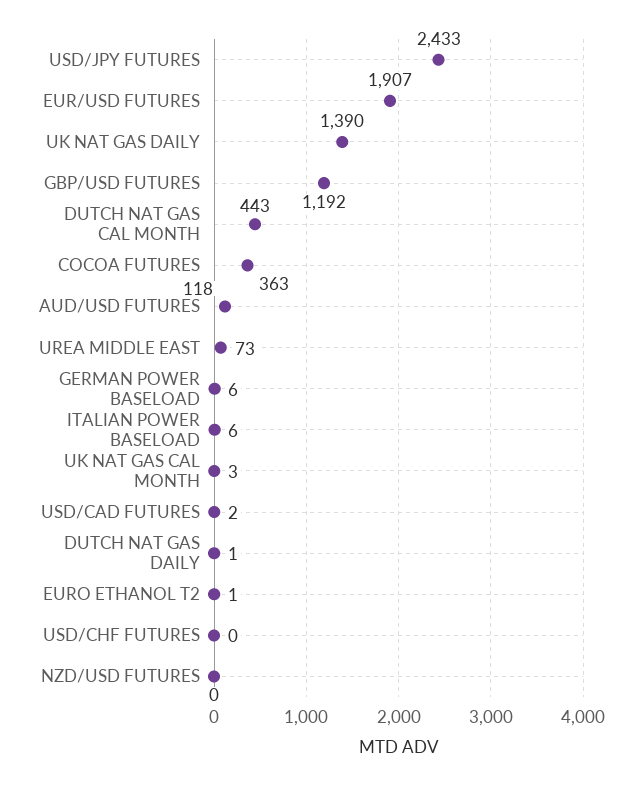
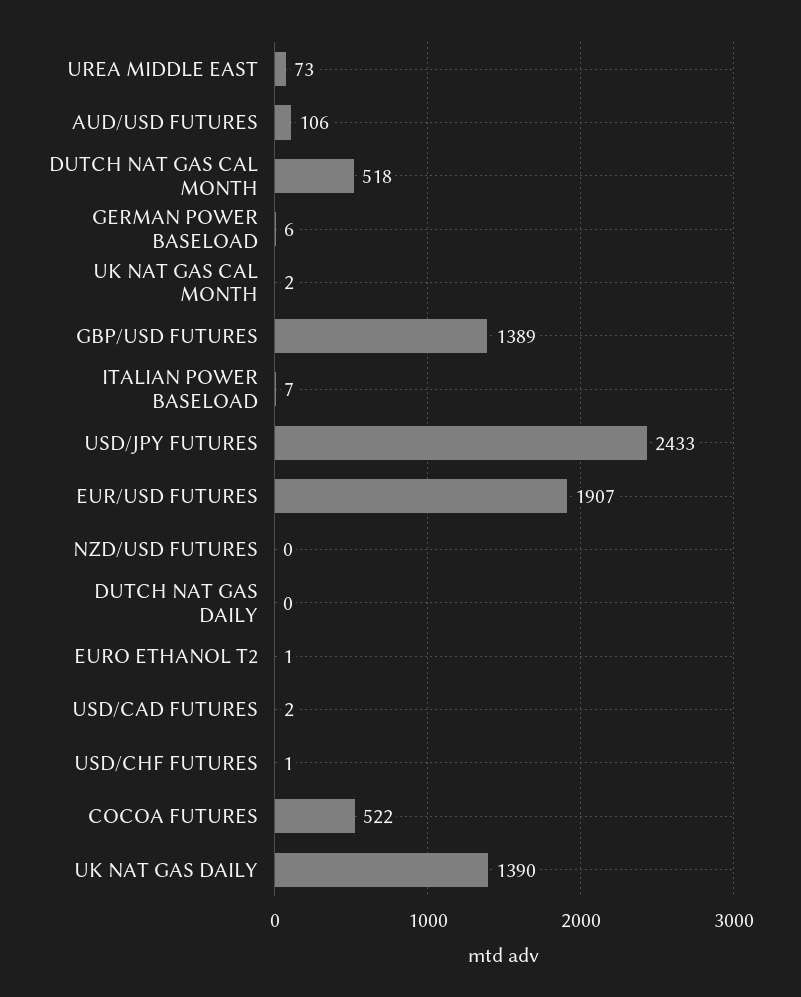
GBP/USD FUTURES: 1192 -> 1389
DUTCH NAT GAS CAL MONTH: 443 -> 518
COCOA FUTURES: 363 -> 522
AUD/USD FUTURES: 118 -> 106
ITALIAN POWER BASELOAD: 6 -> 7
UK NAT GAS CAL MONTH: 3 -> 2
DUTCH NAT GAS DAILY: 1 -> 0
USD/CHF FUTURES: 0 -> 1

